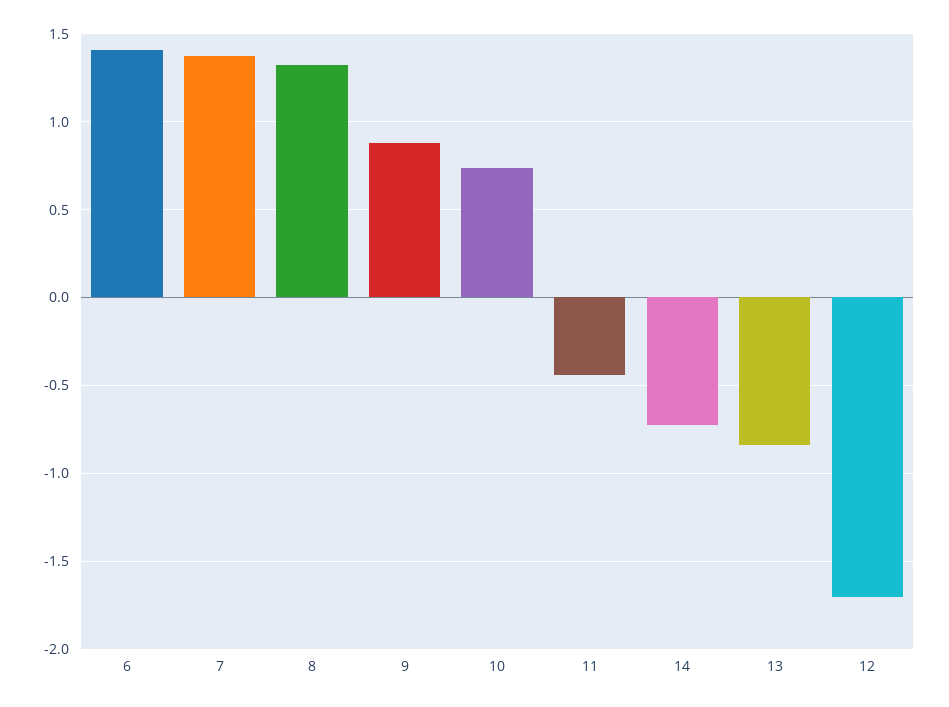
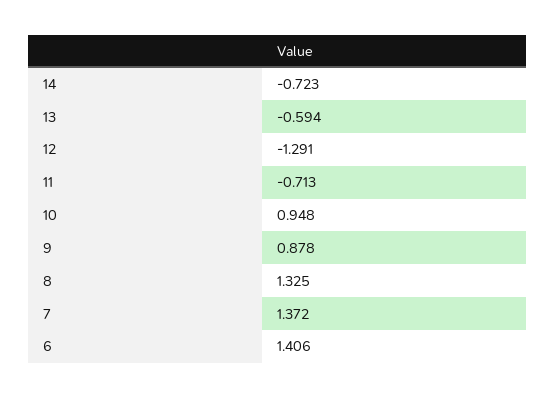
10: 0.75 -> 0.948
11: -0.45 -> -0.713
13: -0.85 -> -0.594
12: -1.7 -> -1.291

